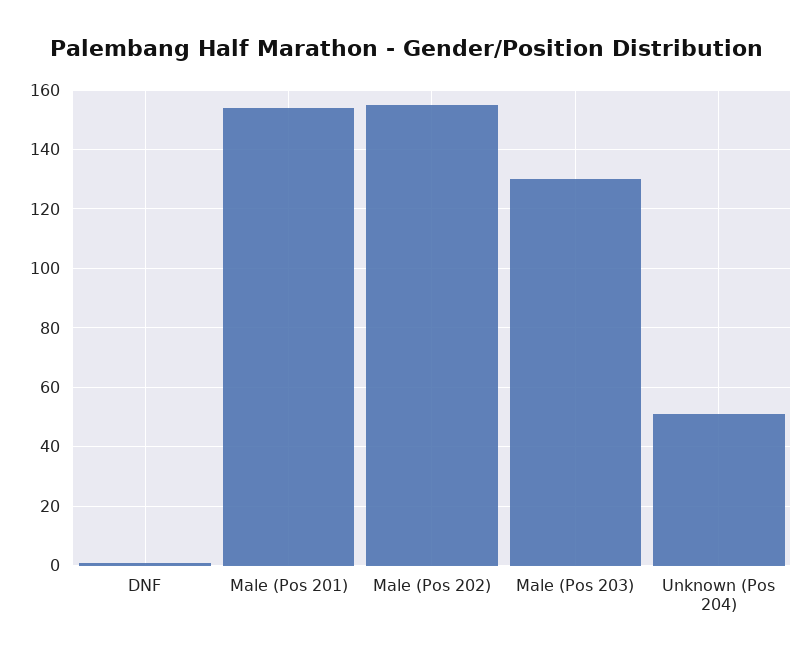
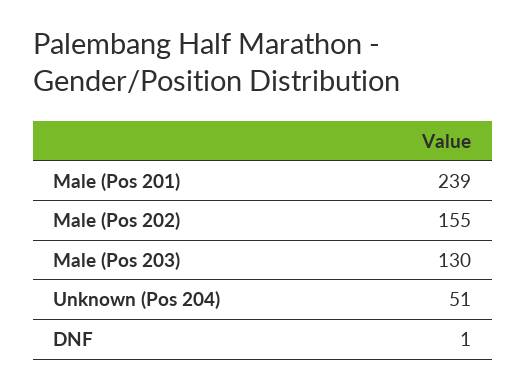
Male (Pos 201): 155 -> 239

